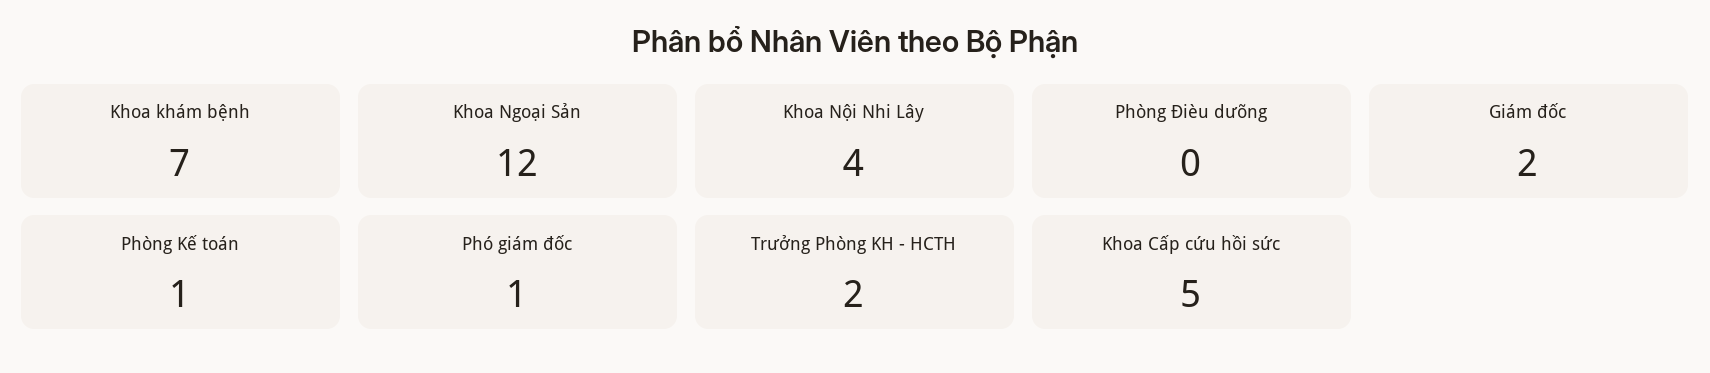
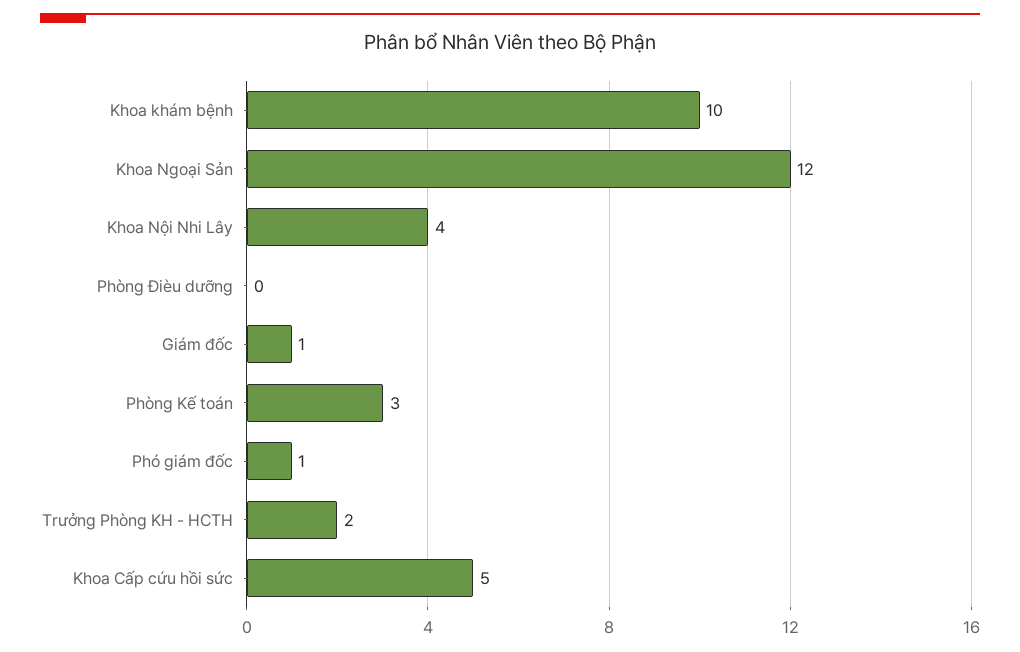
Khoa khám bệnh: 7 -> 10
Giám đốc: 2 -> 1
Phòng Kế toán: 1 -> 3

